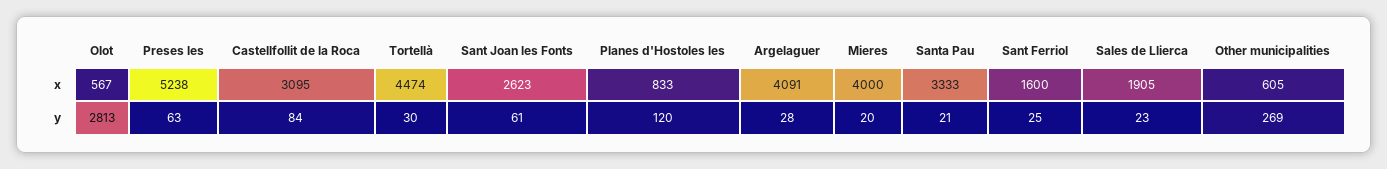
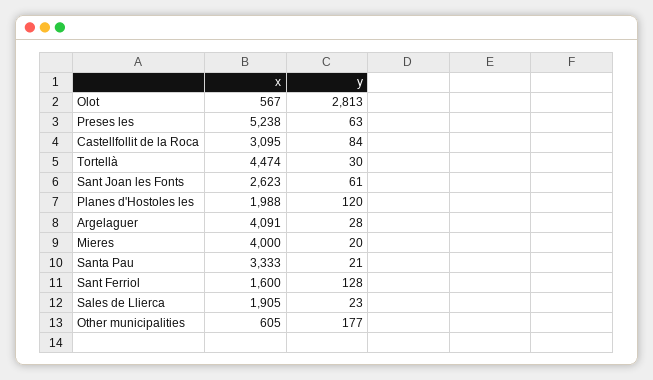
Planes d'Hostoles les, x: 833 -> 1988
Sant Ferriol, y: 25 -> 128
Other municipalities, y: 269 -> 177

